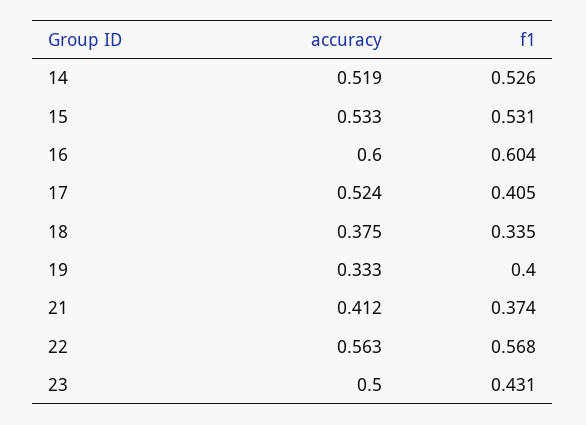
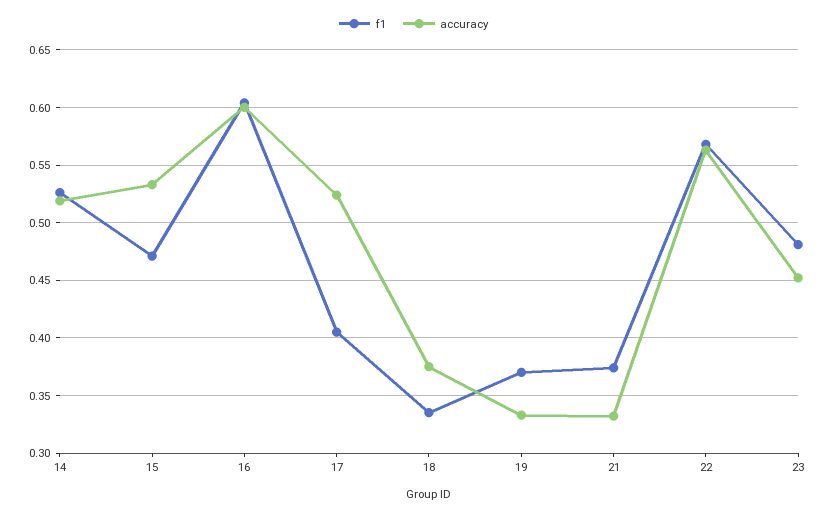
f1, 15: 0.531 -> 0.47
f1, 19: 0.4 -> 0.37
accuracy, 21: 0.412 -> 0.33
accuracy, 23: 0.5 -> 0.45
f1, 23: 0.431 -> 0.48

